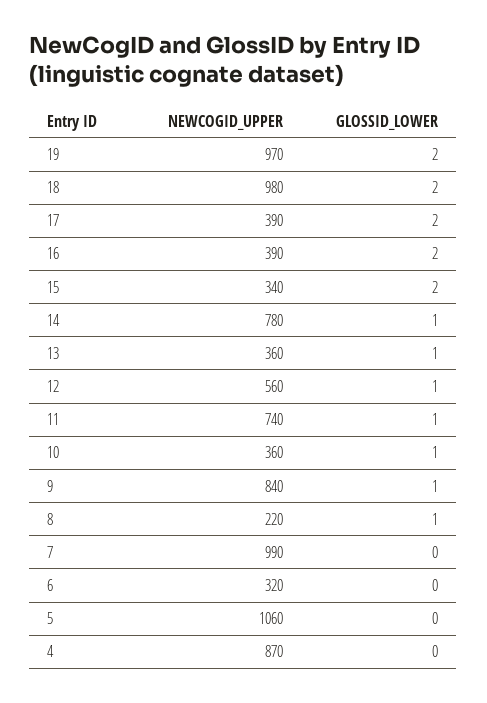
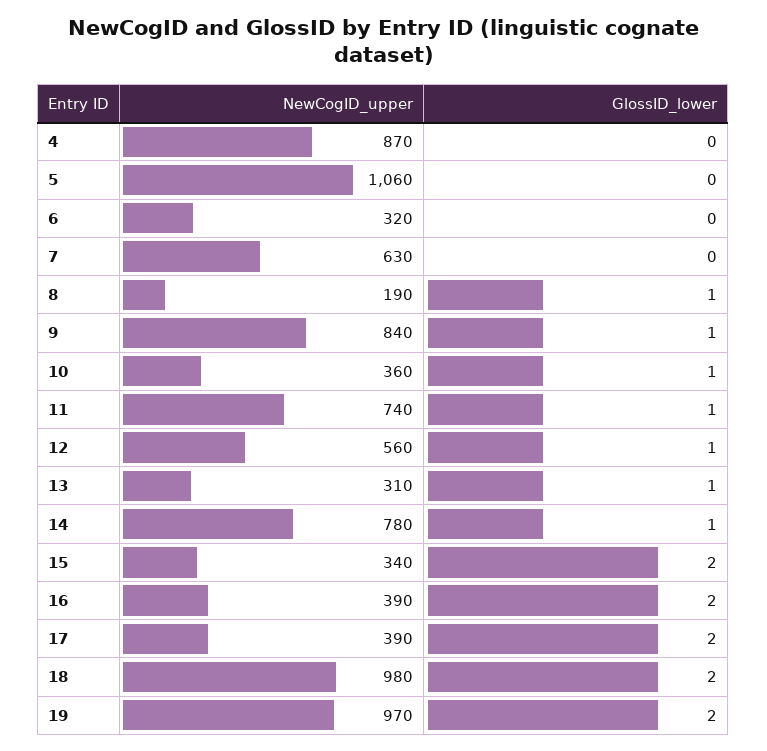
NEWCOGID_UPPER, 13: 360 -> 310
NEWCOGID_UPPER, 8: 220 -> 190
NEWCOGID_UPPER, 7: 990 -> 630

